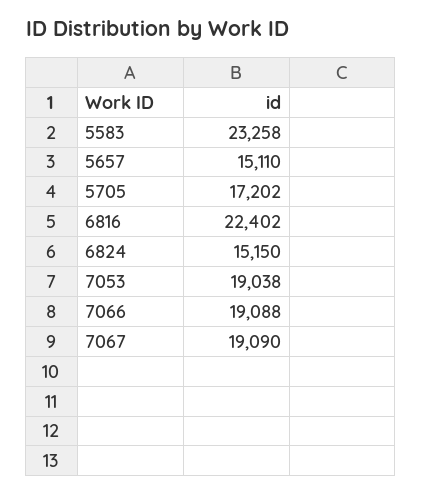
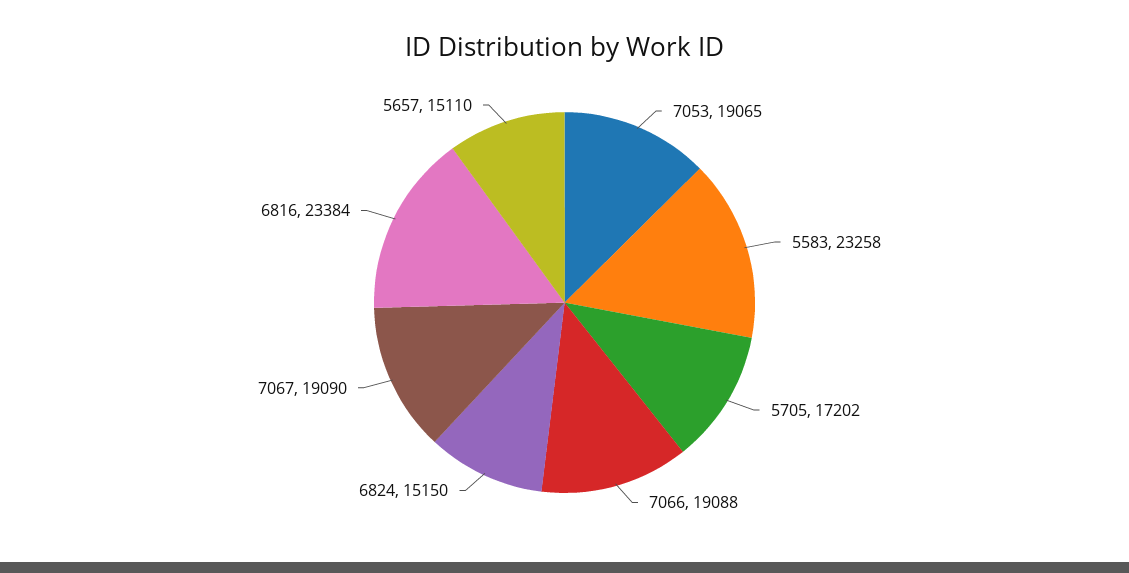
6816: 22402 -> 23384
7053: 19038 -> 19065

